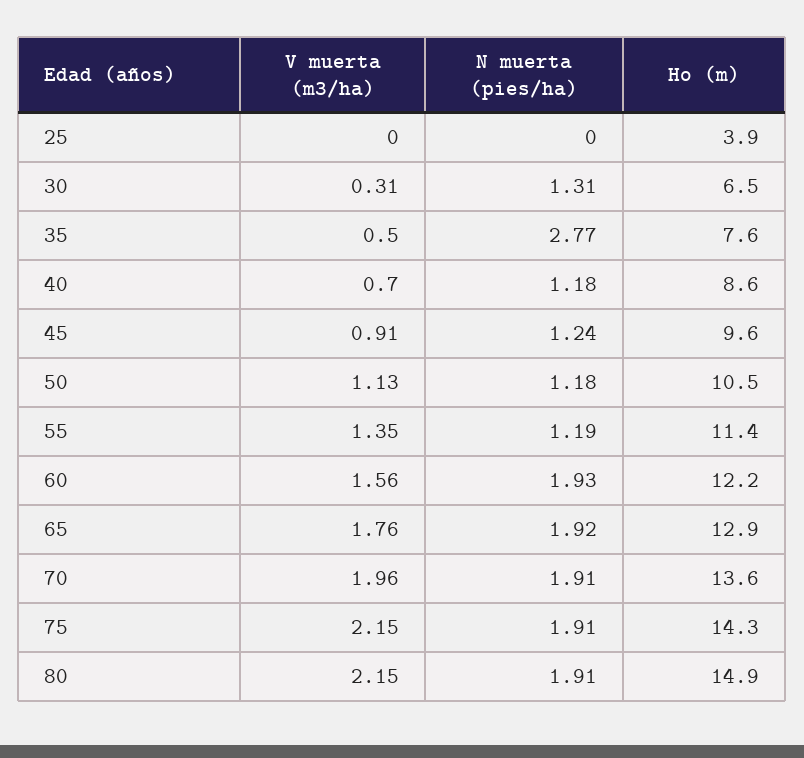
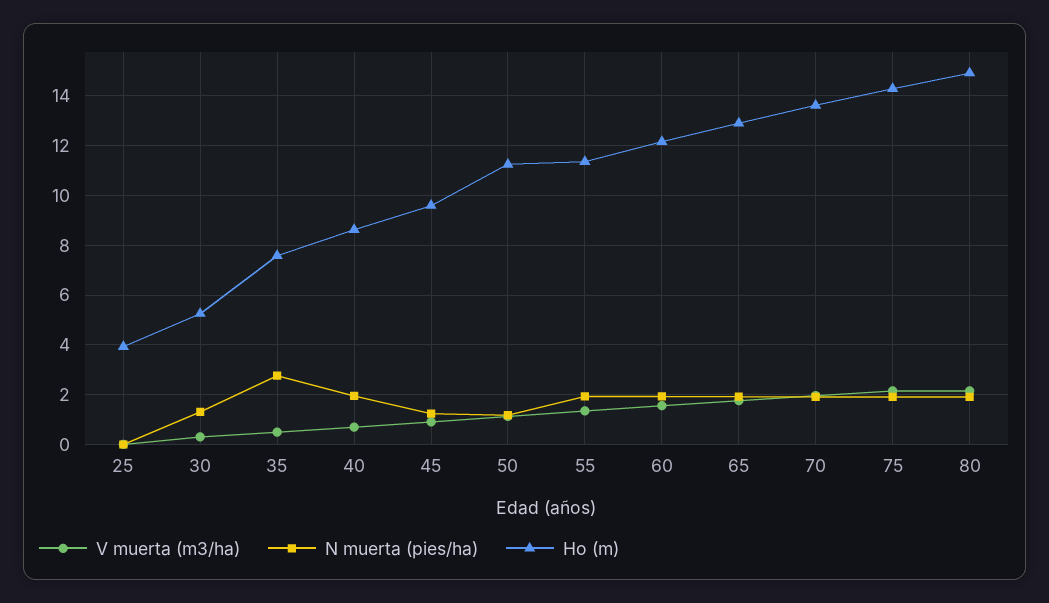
Ho (m), 30: 6.5 -> 5.25
N muerta (pies/ha), 40: 1.18 -> 2
Ho (m), 50: 10.5 -> 11.25
N muerta (pies/ha), 55: 1.19 -> 2

